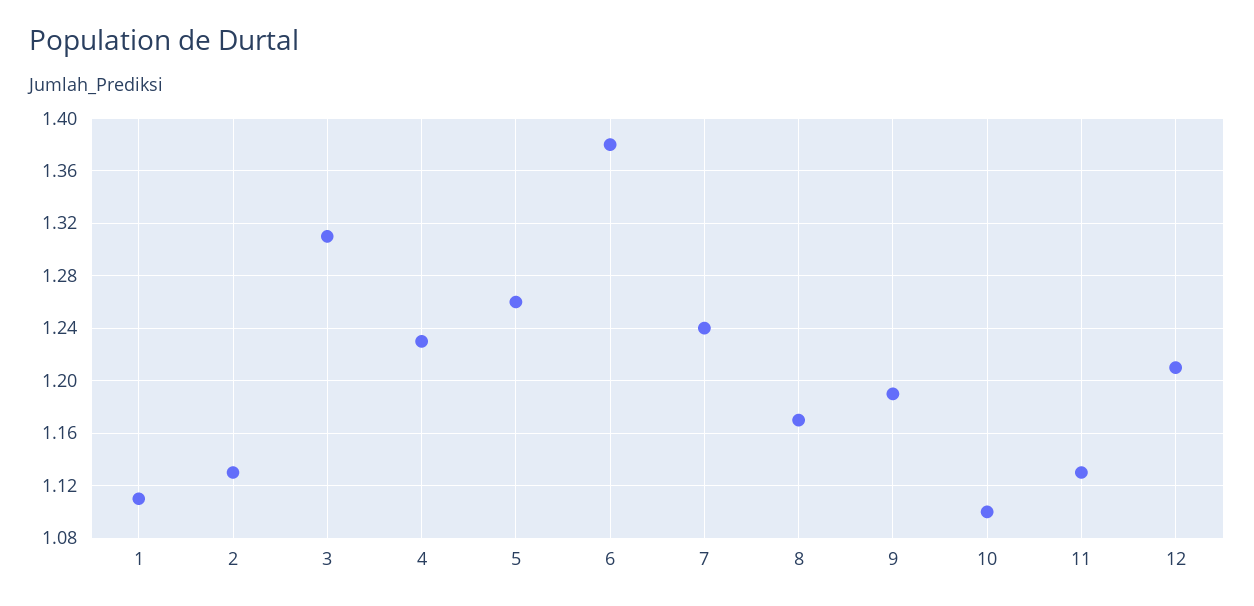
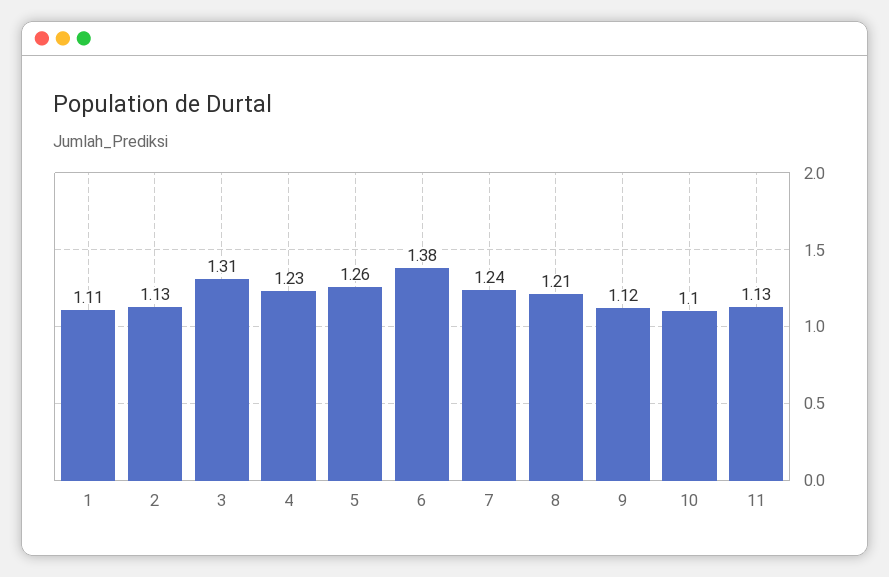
8: 1.17 -> 1.21
9: 1.19 -> 1.12
12: 1.21 -> none

